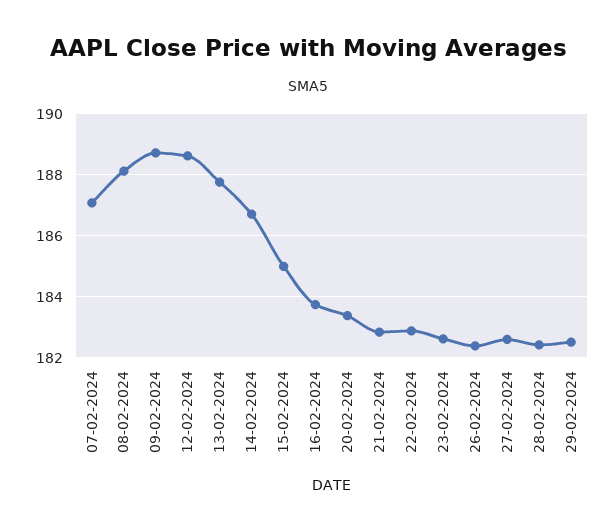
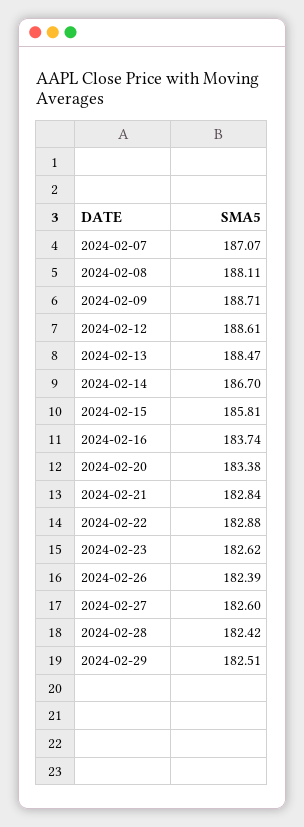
13-02-2024: 187.8 -> 188.47
15-02-2024: 185 -> 185.81

